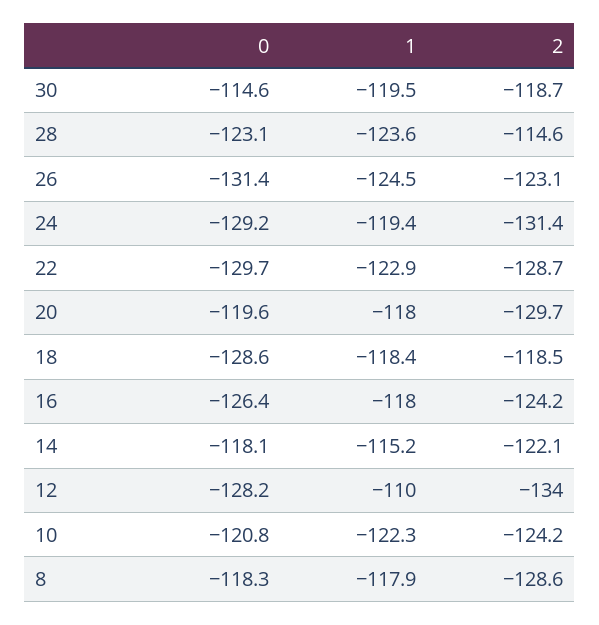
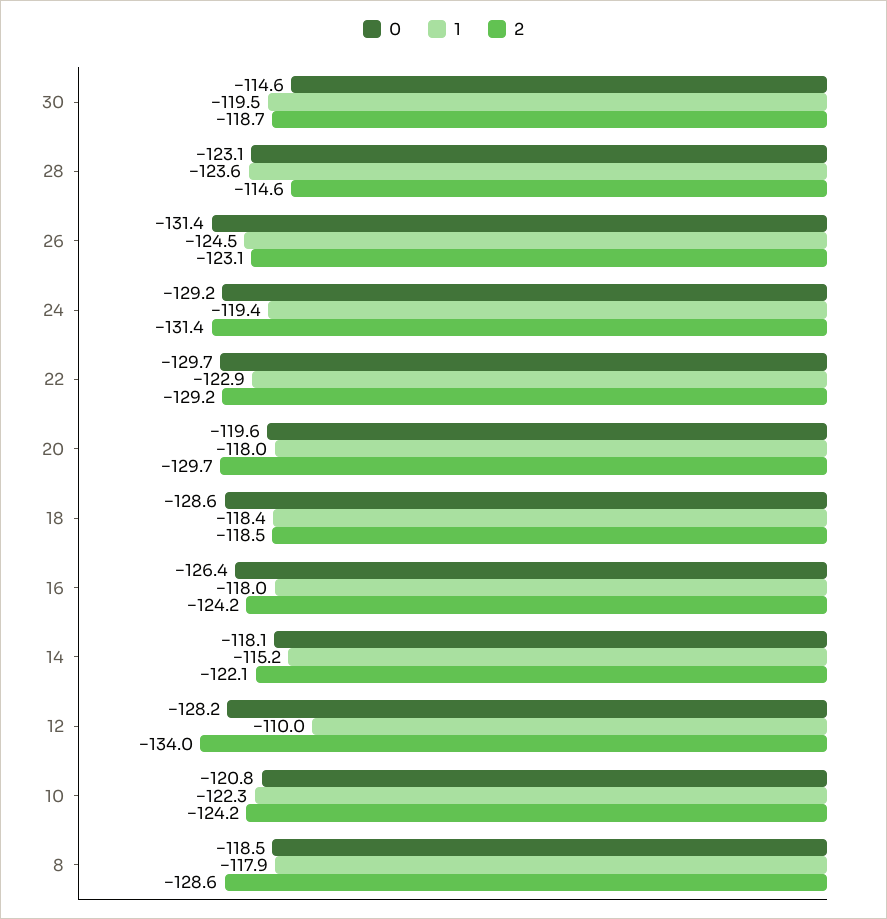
2, 22: -128.7 -> -129.2
0, 8: -118.3 -> -118.5

